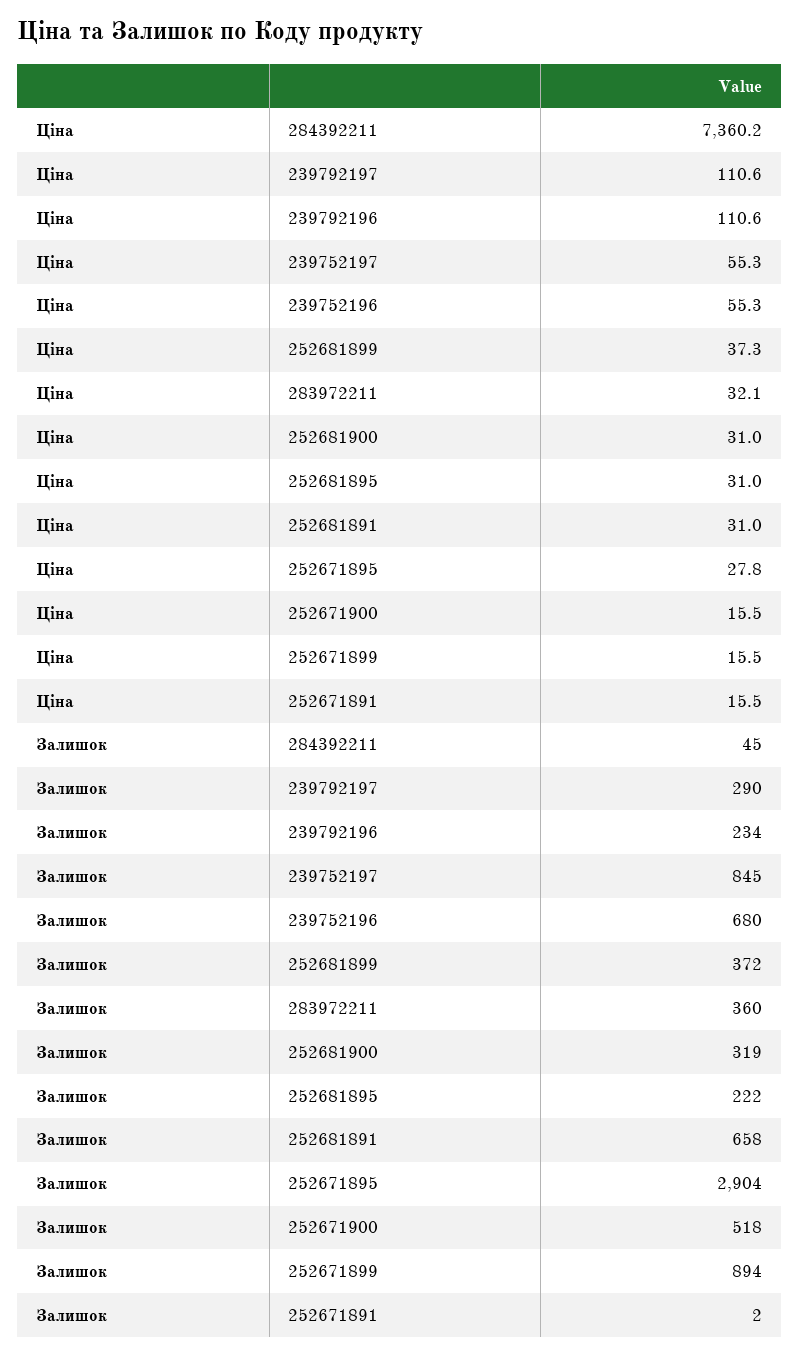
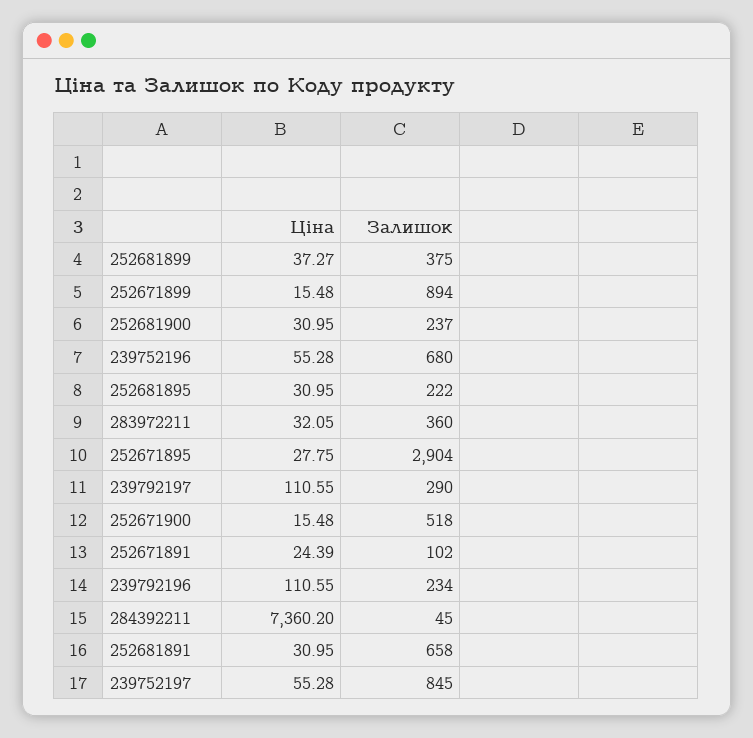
Ціна, 252671891: 15.5 -> 24.39
Залишок, 252681899: 372 -> 375
Залишок, 252681900: 319 -> 237
Залишок, 252671891: 2 -> 102

